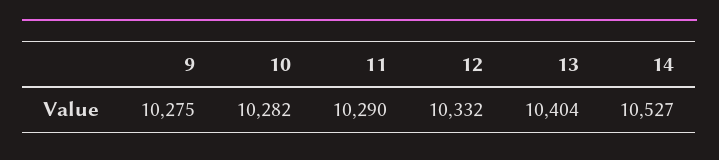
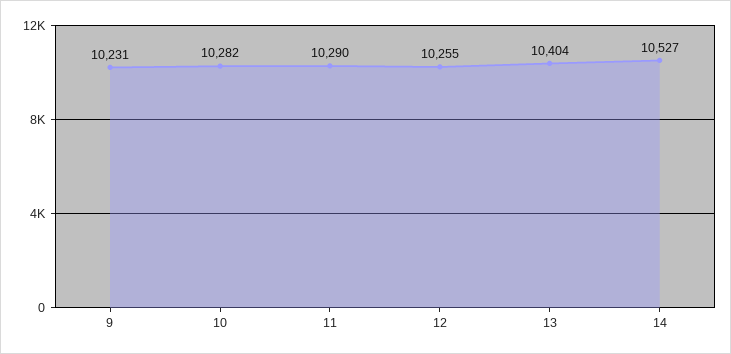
9: 10275 -> 10231
12: 10332 -> 10255

